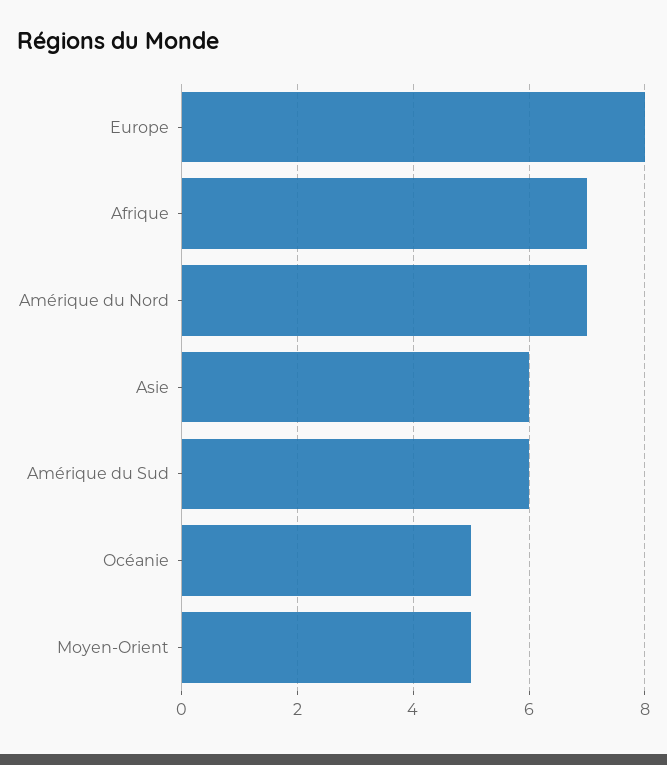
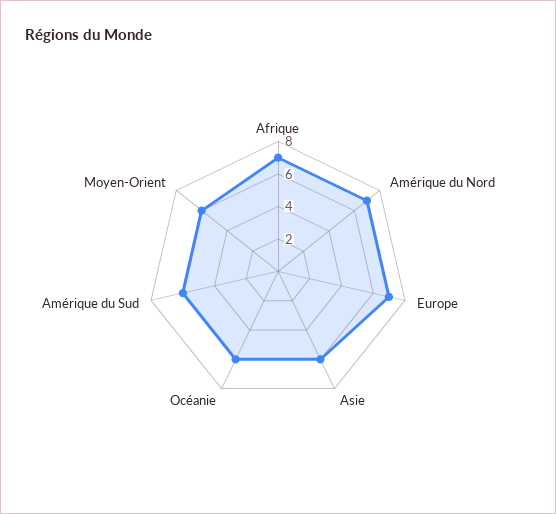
Europe: 8 -> 7
Océanie: 5 -> 6
Moyen-Orient: 5 -> 6

